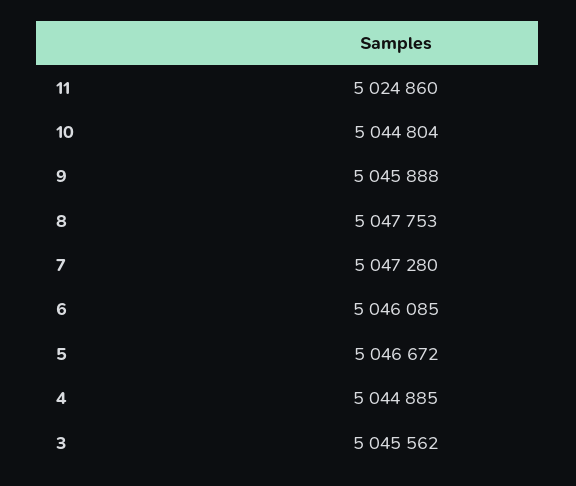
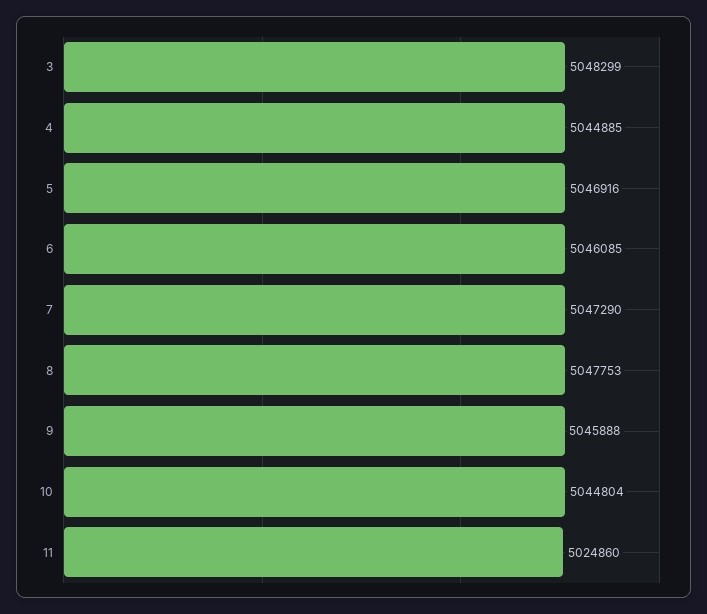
7: 5047280 -> 5047290
5: 5046672 -> 5046916
3: 5045562 -> 5048299

